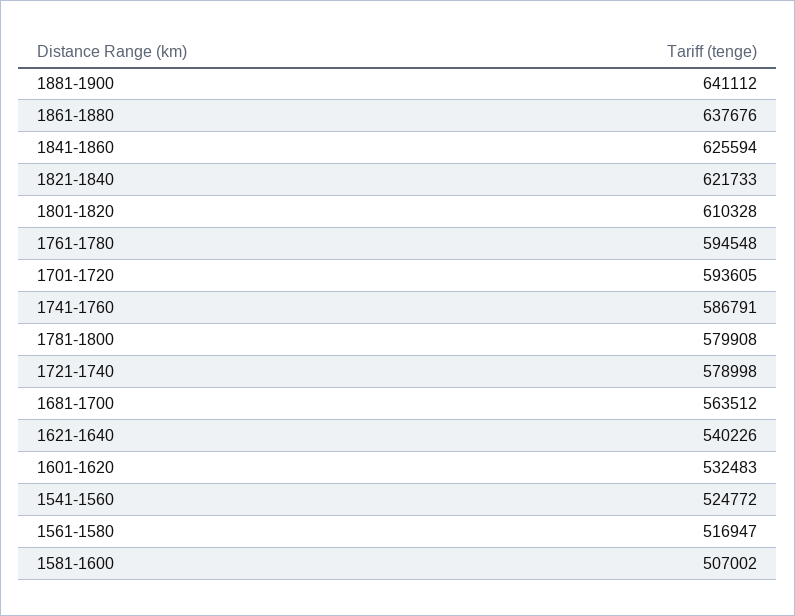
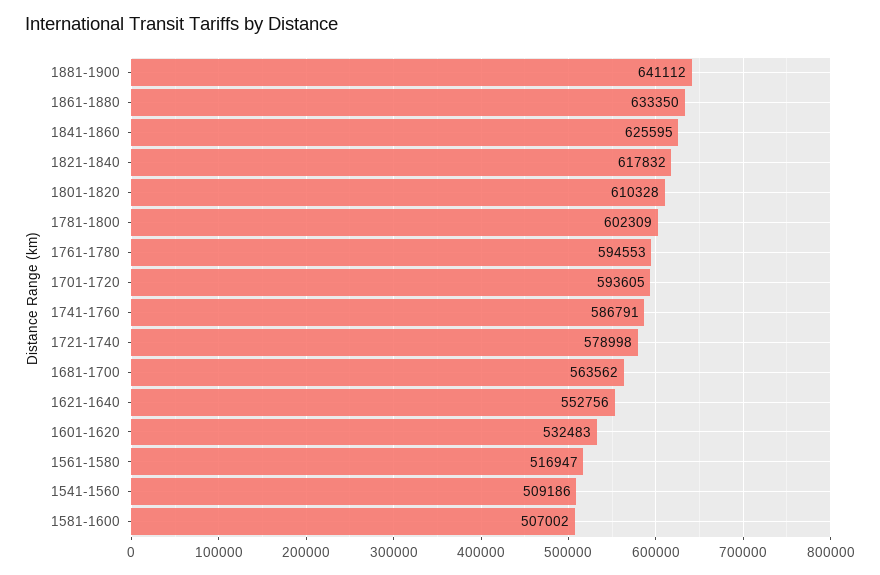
1861-1880: 637676 -> 633350
1841-1860: 625594 -> 625595
1821-1840: 621733 -> 617832
1761-1780: 594548 -> 594553
1781-1800: 579908 -> 602309
1681-1700: 563512 -> 563562
1621-1640: 540226 -> 552756
1541-1560: 524772 -> 509186

